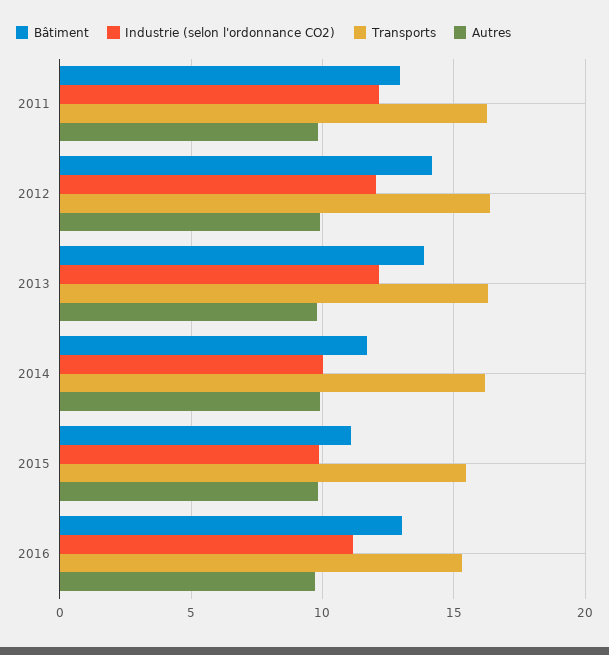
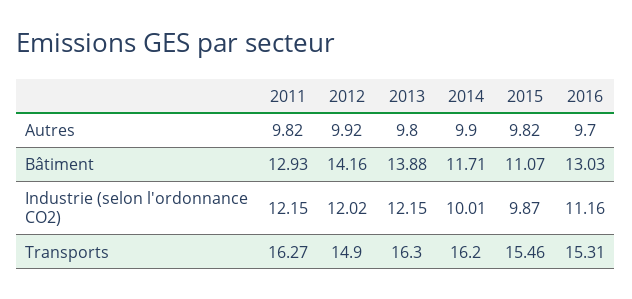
Transports, 2012: 16.5 -> 14.9

